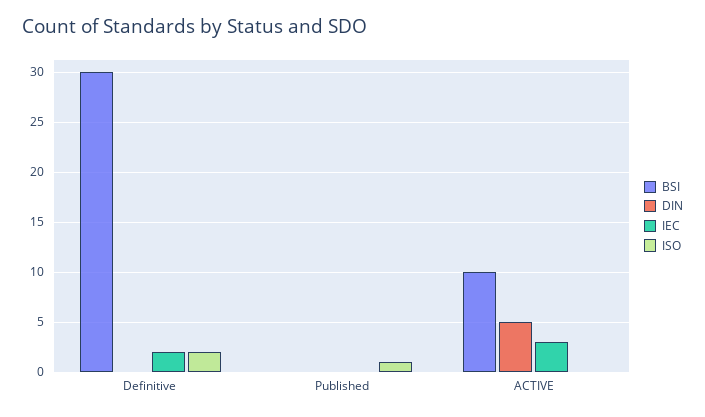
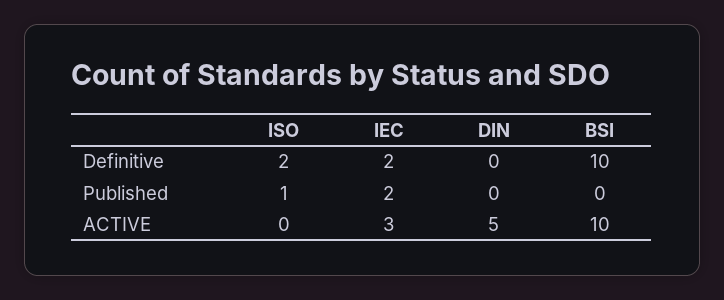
BSI, Definitive: 30 -> 10
IEC, Published: 0 -> 2

